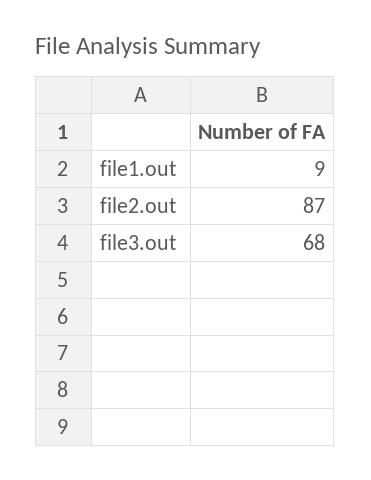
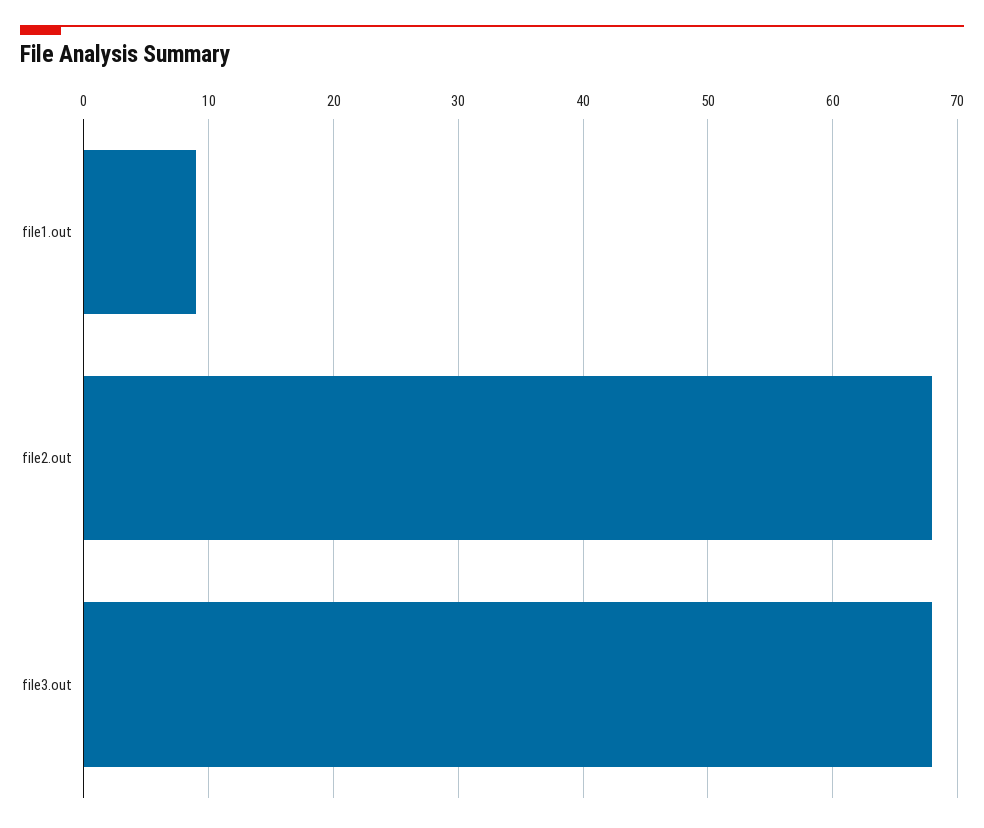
file2.out: 87 -> 68

